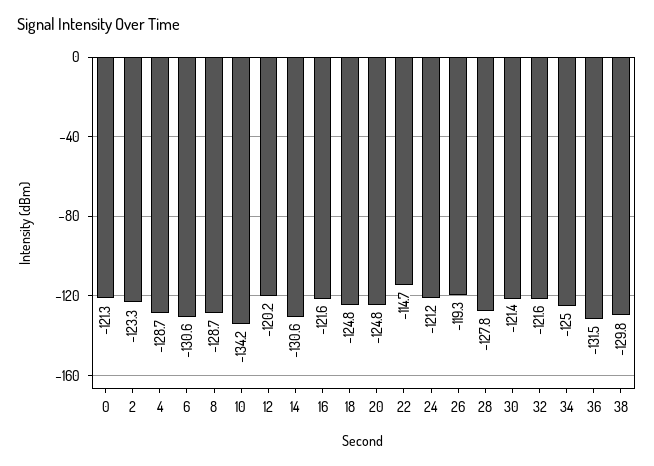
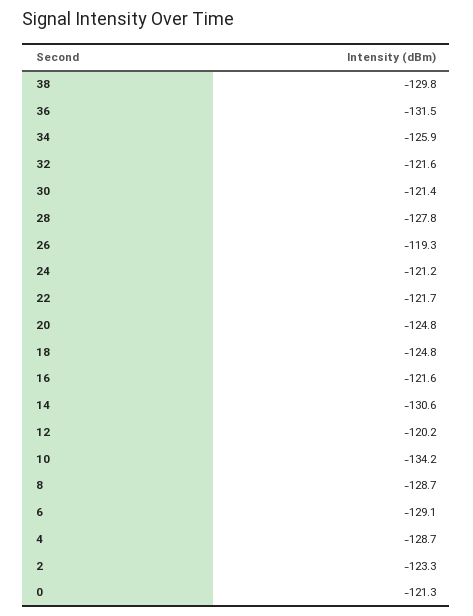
6: -130.6 -> -129.1
22: -114.7 -> -121.7
34: -125 -> -125.9

